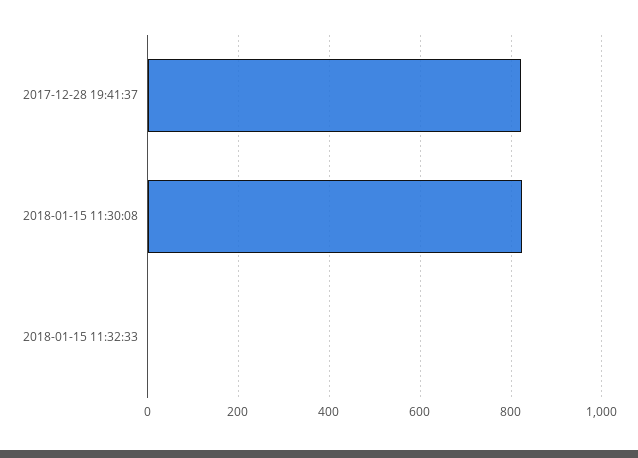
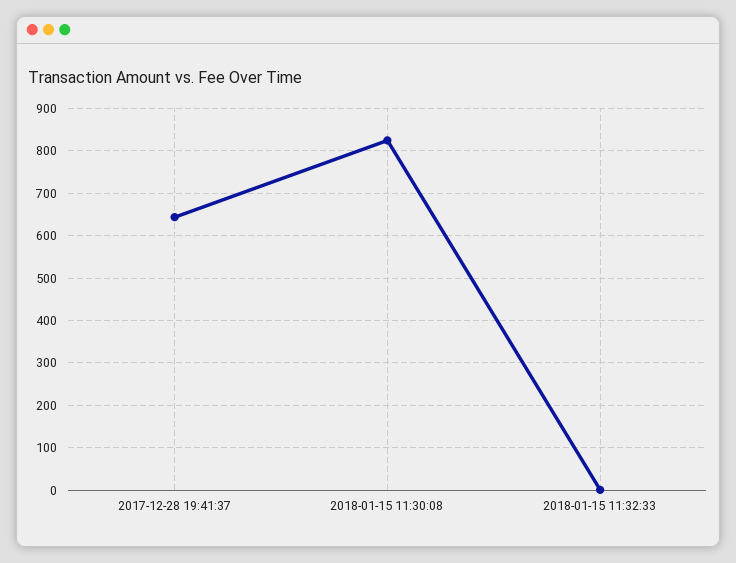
2017-12-28 19:41:37: 820 -> 640

